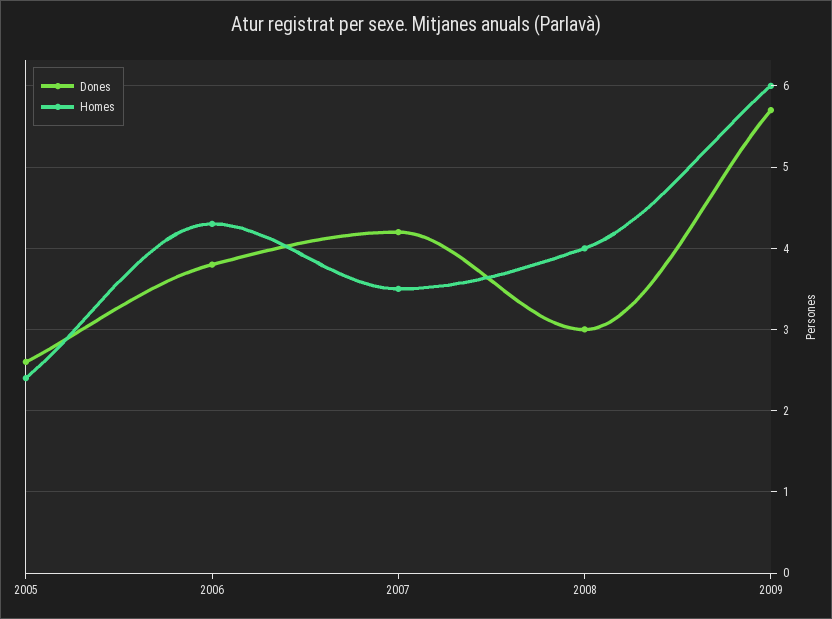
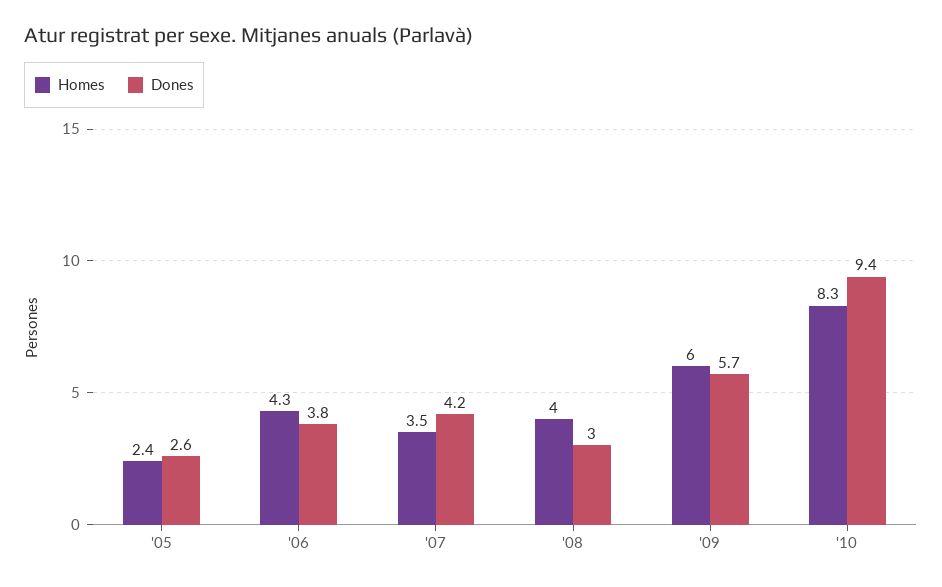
Homes, '10: none -> 8.3
Dones, '10: none -> 9.4

